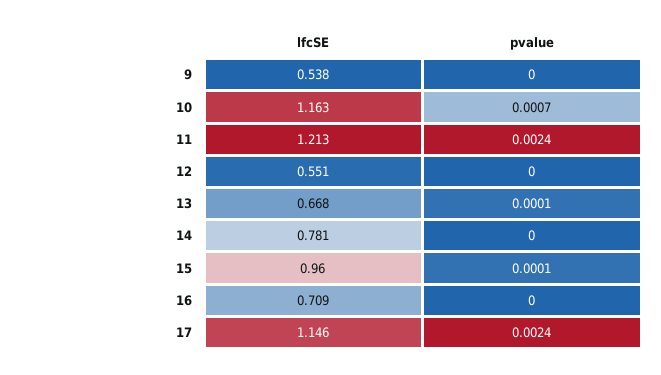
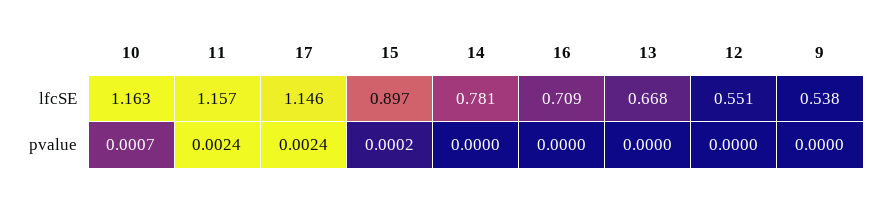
lfcSE, 11: 1.213 -> 1.157
pvalue, 13: 0.0001 -> 0
lfcSE, 15: 0.96 -> 0.897
pvalue, 15: 0.0001 -> 0.0002

